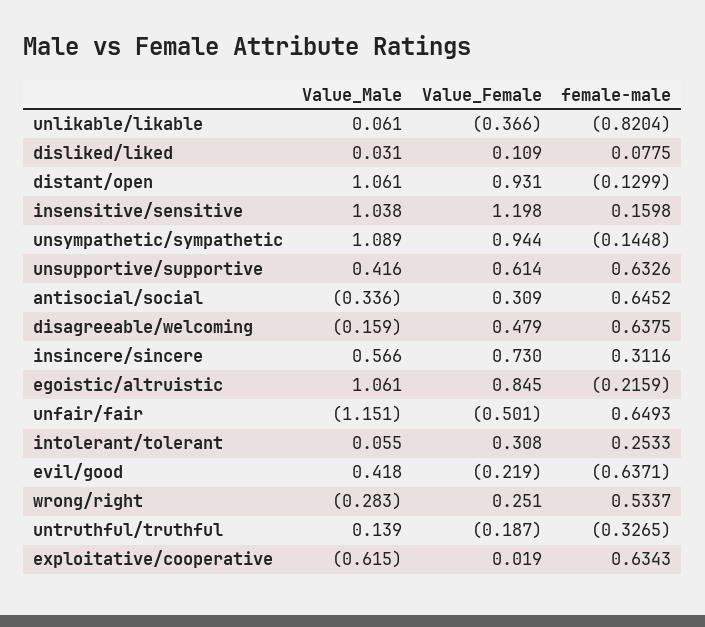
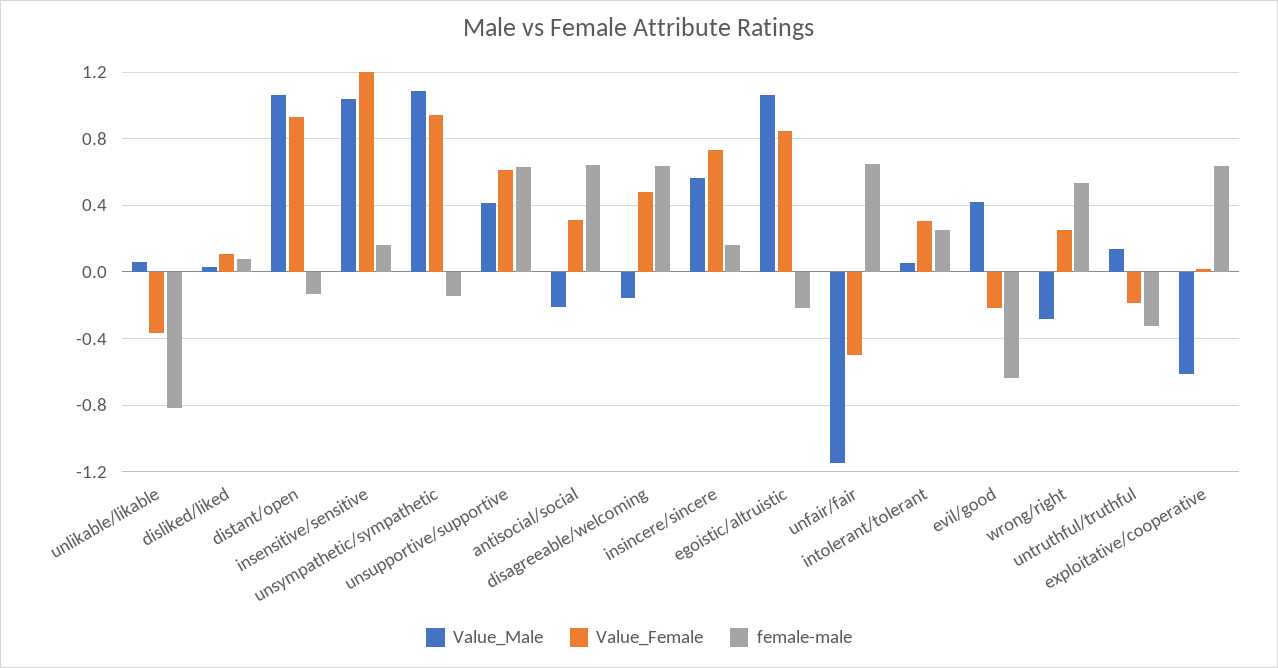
Value_Male, antisocial/social: -0.336 -> -0.2
female-male, insincere/sincere: 0.3116 -> 0.15

